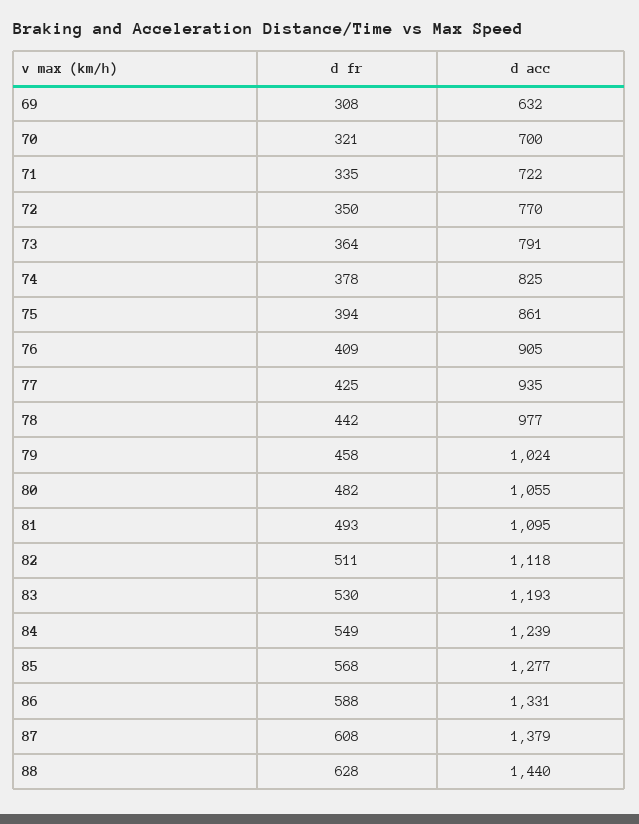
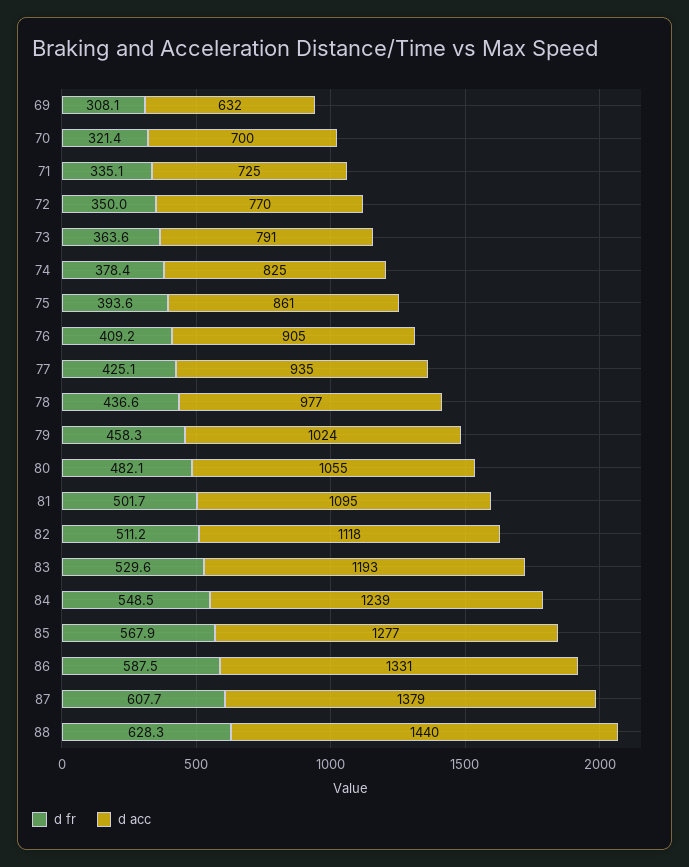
d acc, 71: 722 -> 725
d fr, 78: 442 -> 436.6
d fr, 81: 493 -> 501.7

